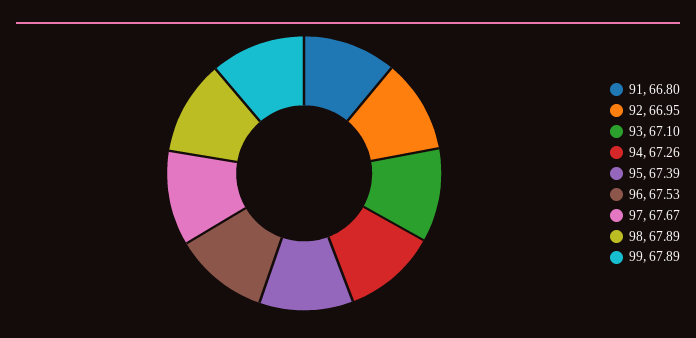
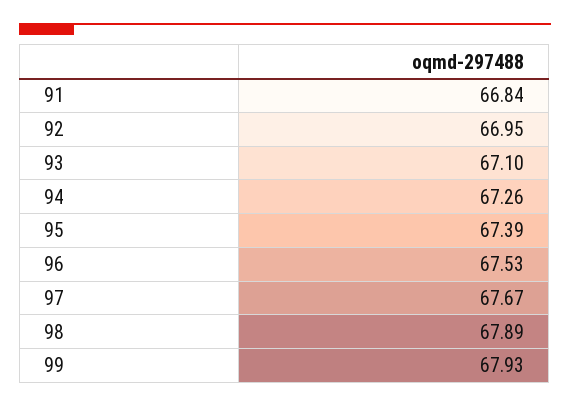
91: 66.8 -> 66.84
99: 67.89 -> 67.93

